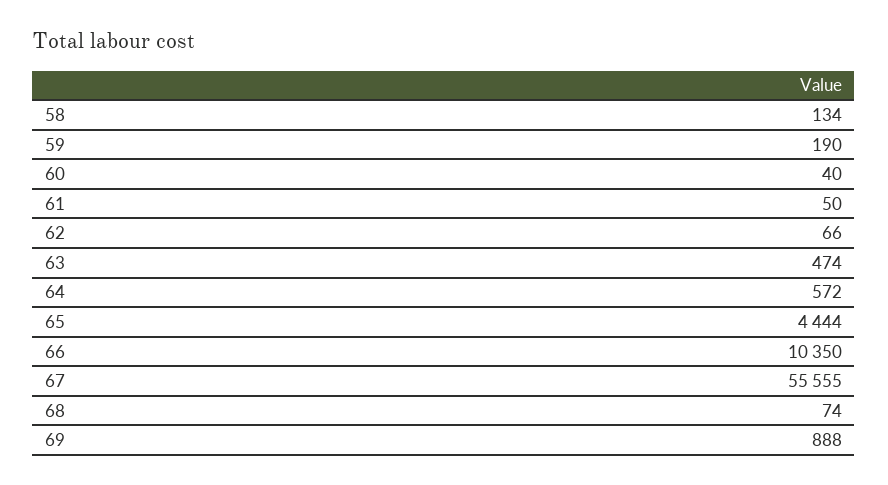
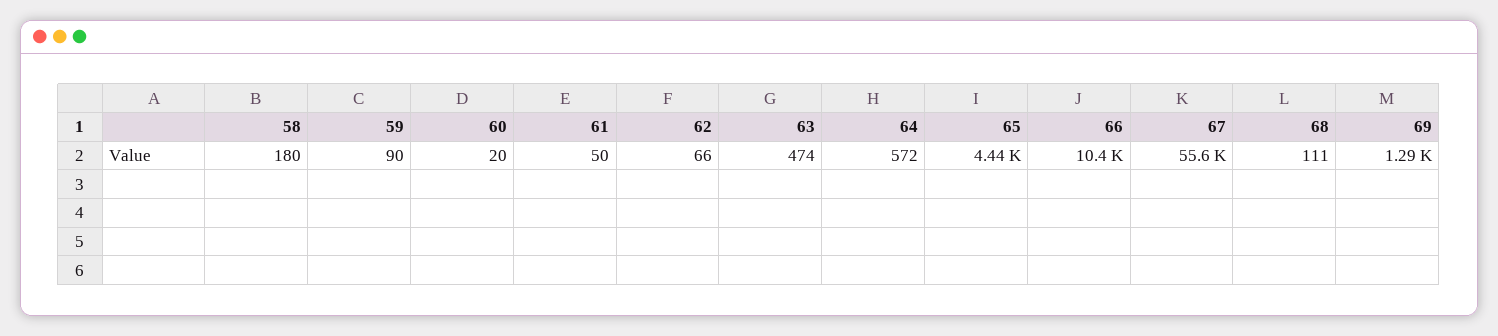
58: 134 -> 180
59: 190 -> 90
60: 40 -> 20
68: 74 -> 111
69: 888 -> 1290

